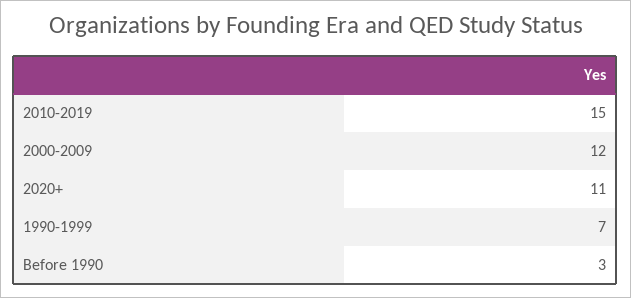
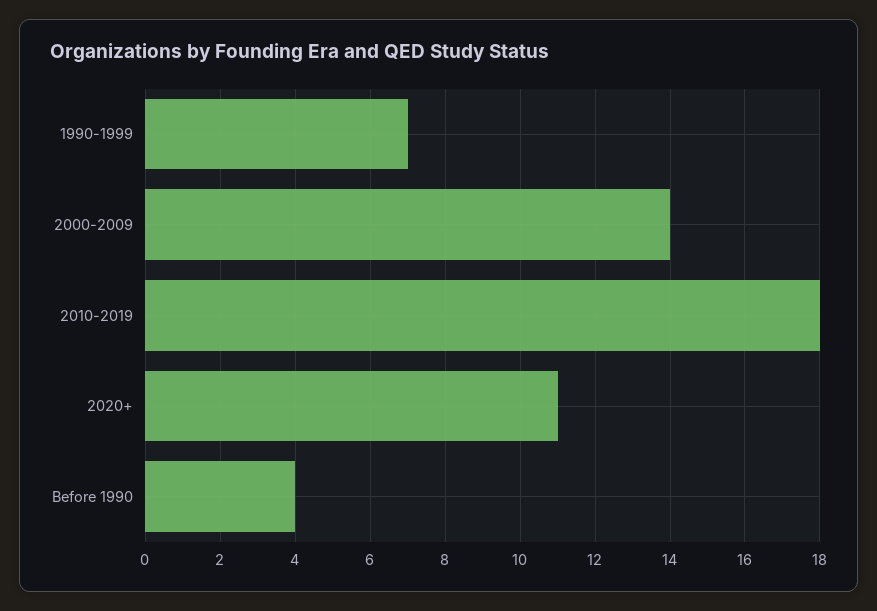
2010-2019: 15 -> 18
2000-2009: 12 -> 14
Before 1990: 3 -> 4

